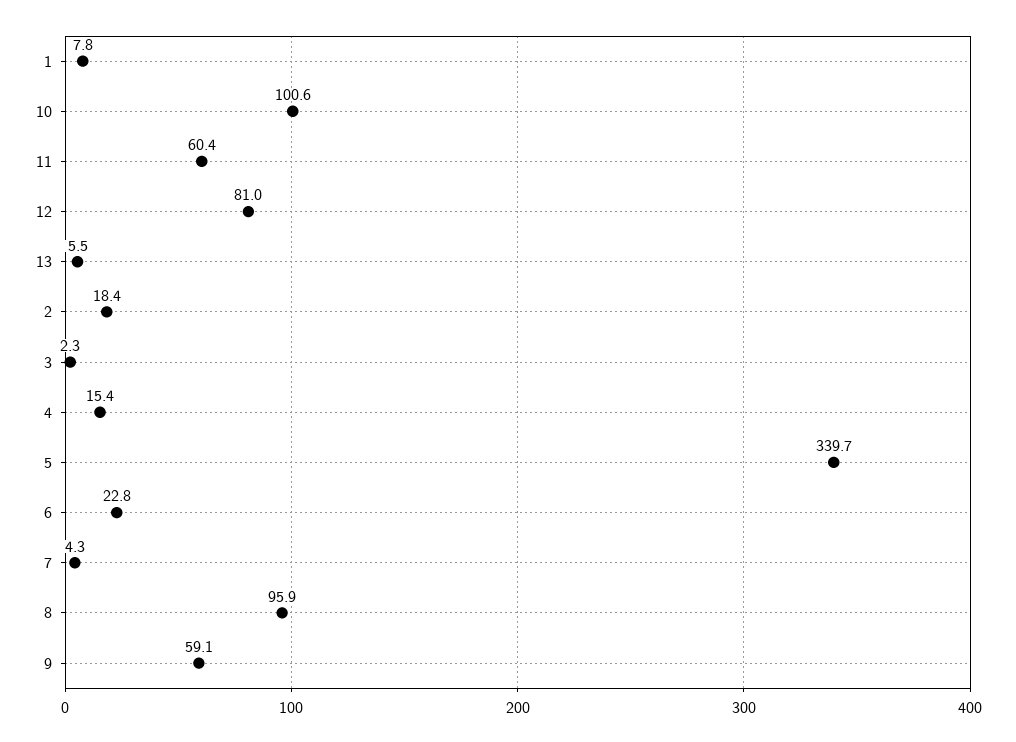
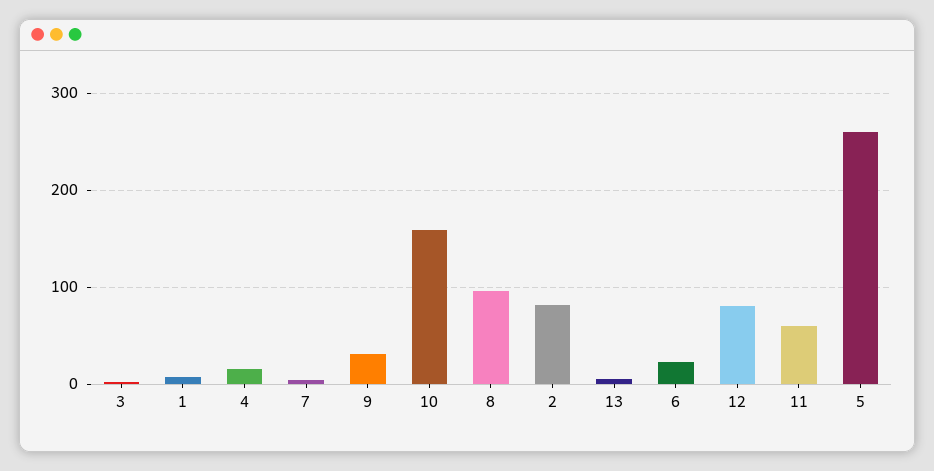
10: 100.6 -> 160
2: 18.4 -> 80
5: 339.7 -> 260
9: 59.1 -> 30

